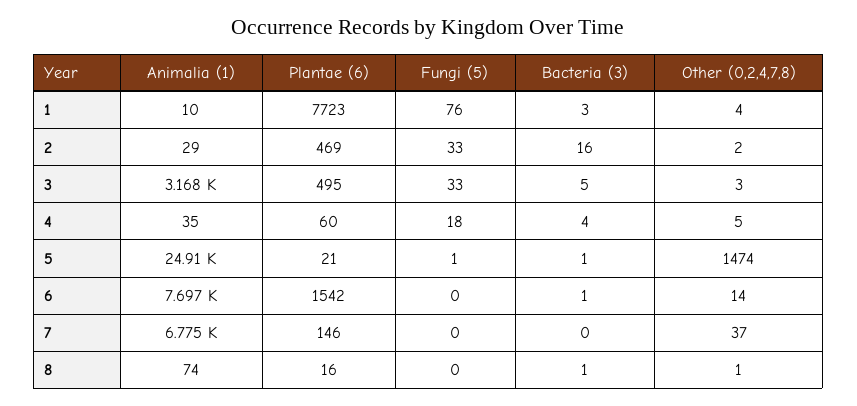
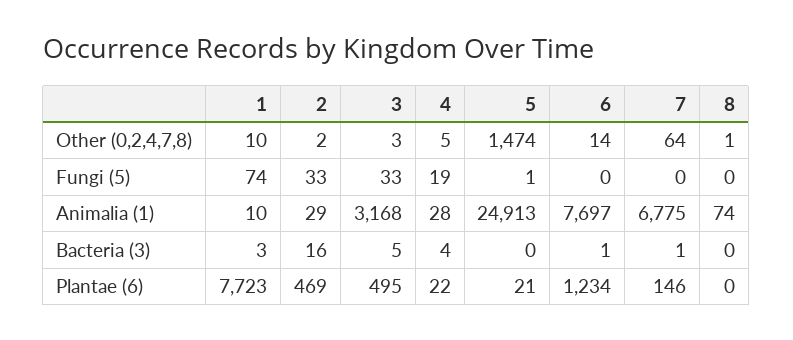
Fungi (5), 1: 76 -> 74
Other (0,2,4,7,8), 1: 4 -> 10
Animalia (1), 4: 35 -> 28
Plantae (6), 4: 60 -> 22
Fungi (5), 4: 18 -> 19
Bacteria (3), 5: 1 -> 0
Plantae (6), 6: 1542 -> 1234
Bacteria (3), 7: 0 -> 1
Other (0,2,4,7,8), 7: 37 -> 64
Plantae (6), 8: 16 -> 0
Bacteria (3), 8: 1 -> 0

